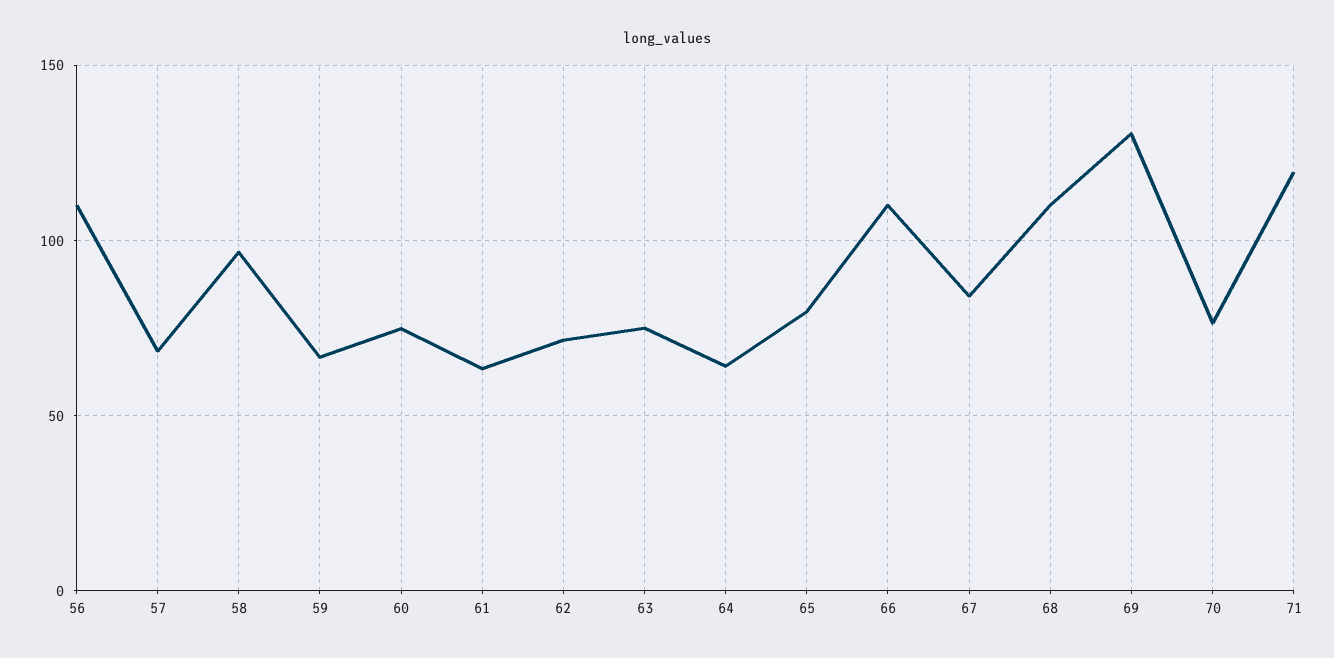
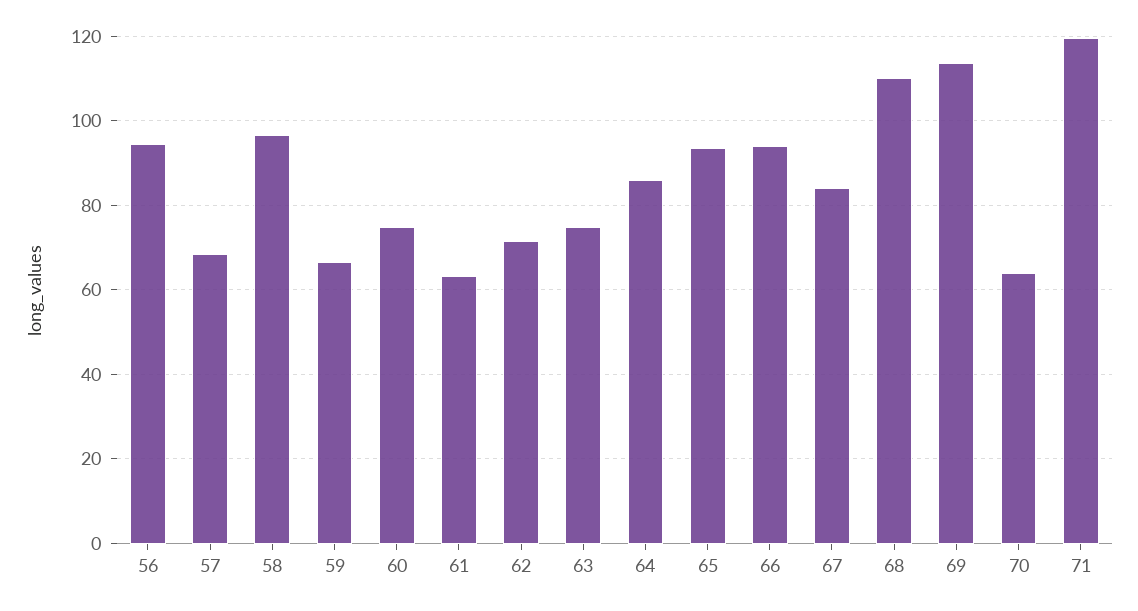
56: 110 -> 94
64: 65 -> 86
65: 80 -> 94
66: 110 -> 94
69: 130 -> 114
70: 75 -> 64

